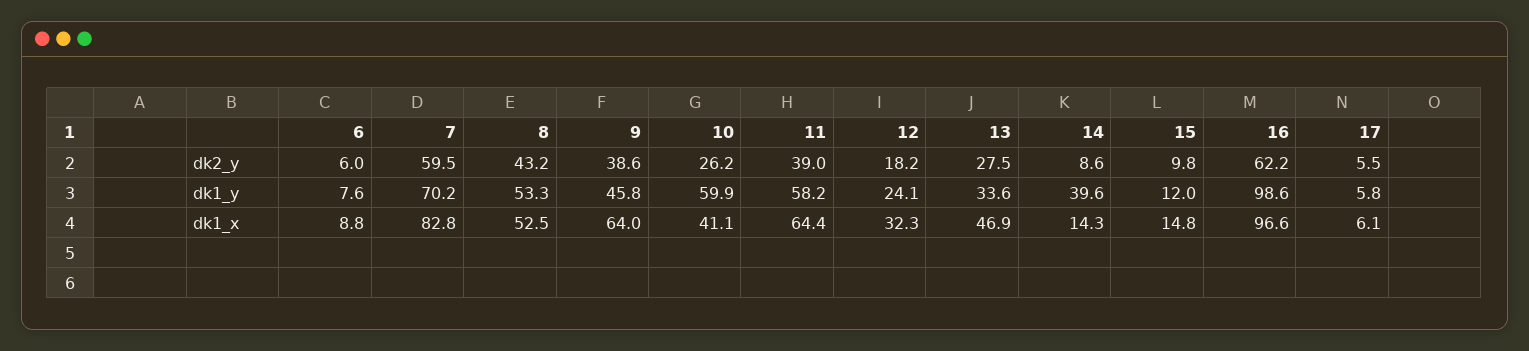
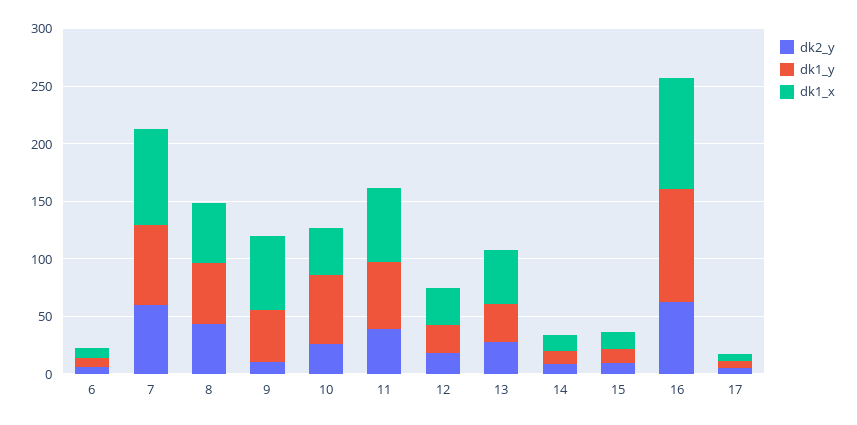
dk2_y, 9: 38.6 -> 10
dk1_y, 14: 39.6 -> 10

